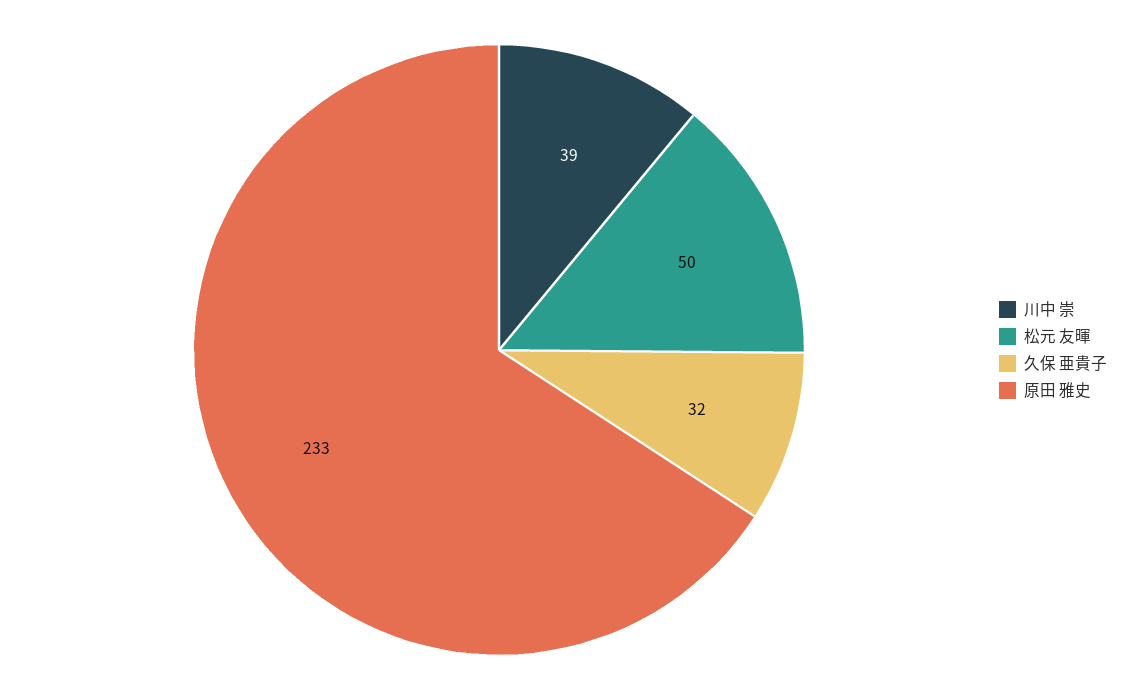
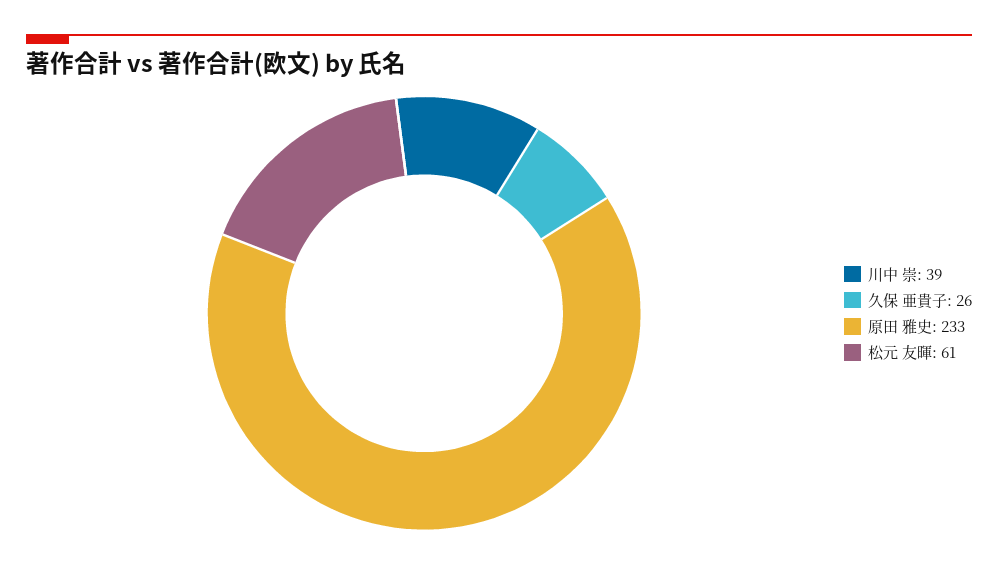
松元 友暉: 50 -> 61
久保 亜貴子: 32 -> 26

